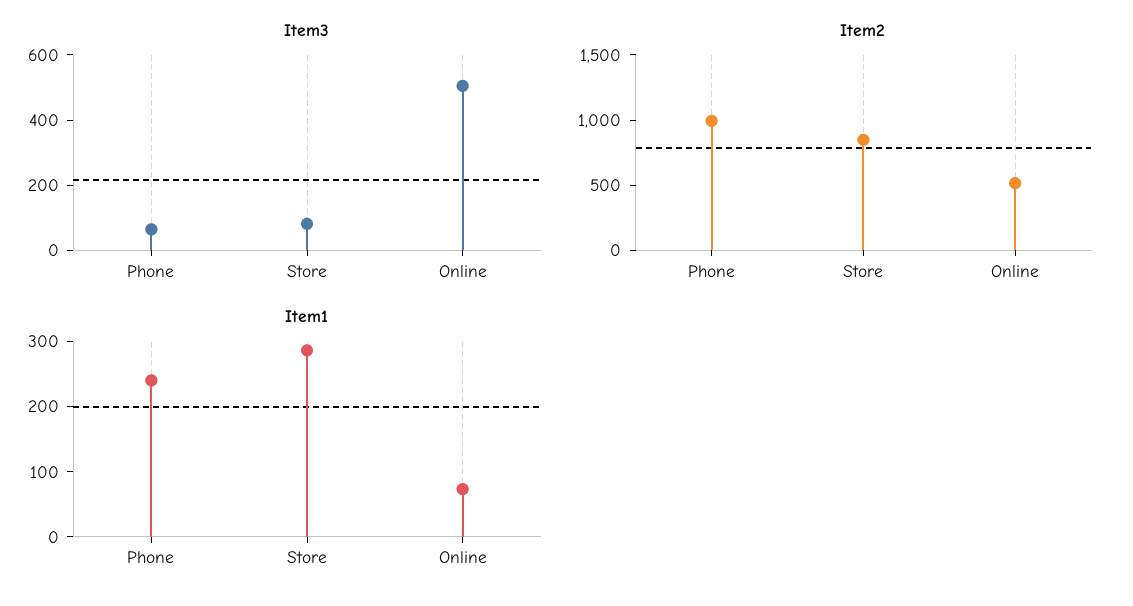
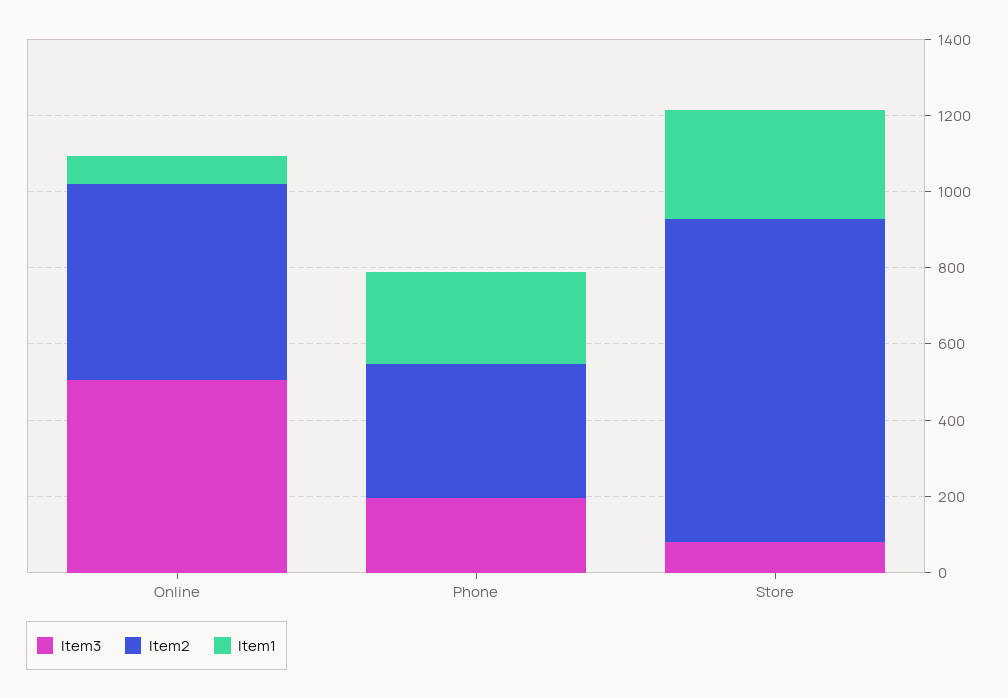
Item3, Phone: 50 -> 200
Item2, Phone: 1000 -> 350

